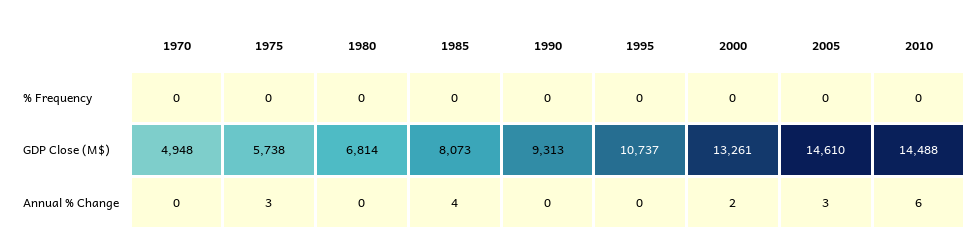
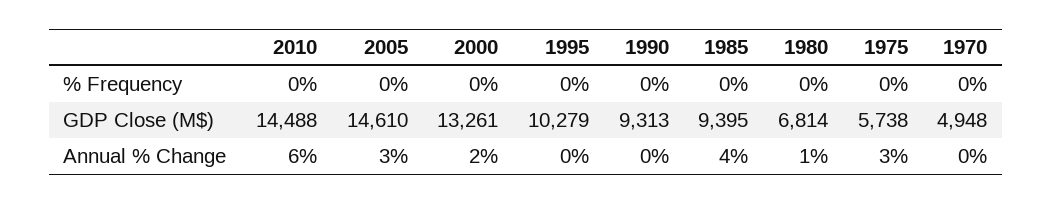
1985, GDP Close (M$): 8073 -> 9395
1995, GDP Close (M$): 10737 -> 10279
1980, Annual % Change: 0 -> 1

